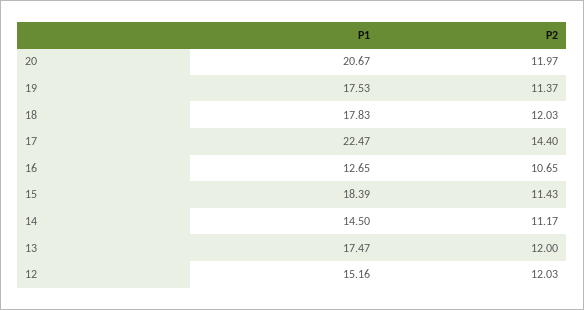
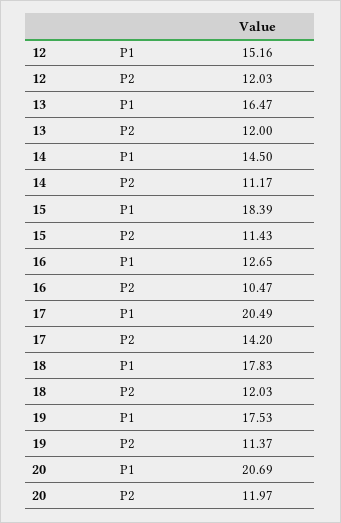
P1, 20: 20.67 -> 20.69
P1, 17: 22.47 -> 20.49
P2, 17: 14.4 -> 14.2
P2, 16: 10.65 -> 10.47
P1, 13: 17.47 -> 16.47

